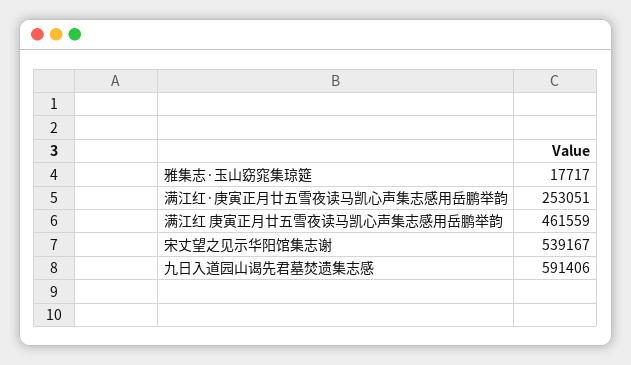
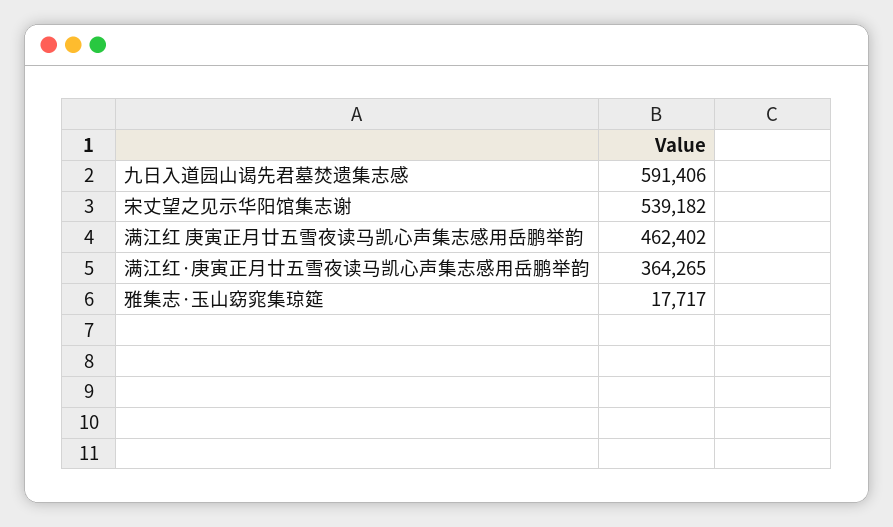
满江红·庚寅正月廿五雪夜读马凯心声集志感用岳鹏举韵: 253051 -> 364265
满江红 庚寅正月廿五雪夜读马凯心声集志感用岳鹏举韵: 461559 -> 462402
宋丈望之见示华阳馆集志谢: 539167 -> 539182

